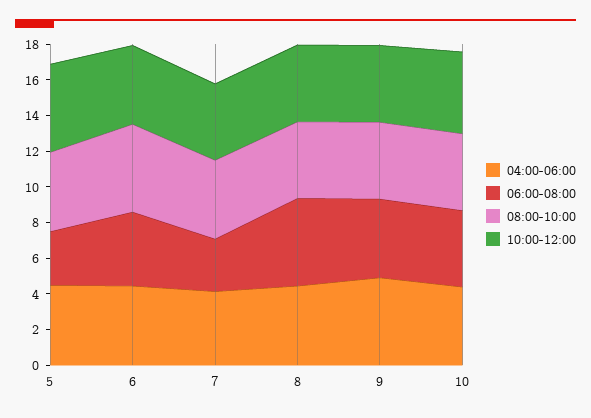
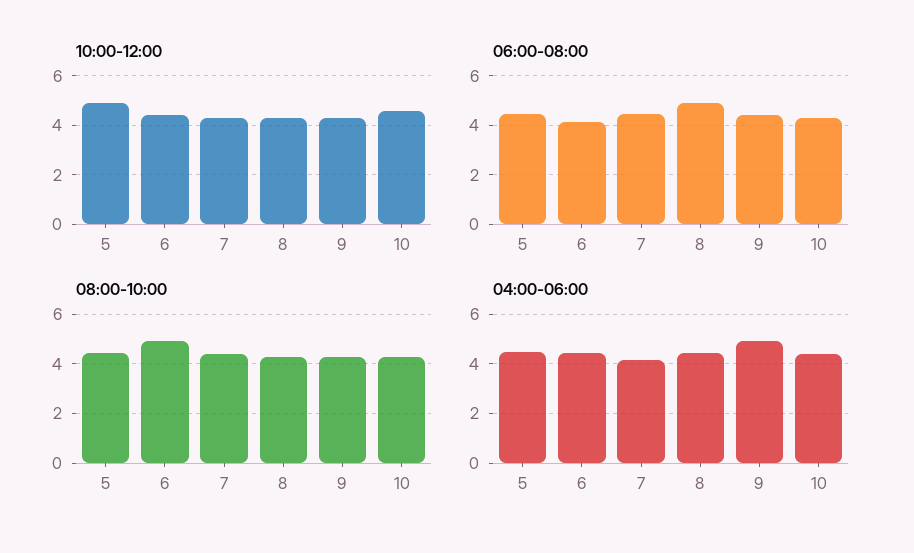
06:00-08:00, 5: 3 -> 4.5
06:00-08:00, 7: 3 -> 4.5

